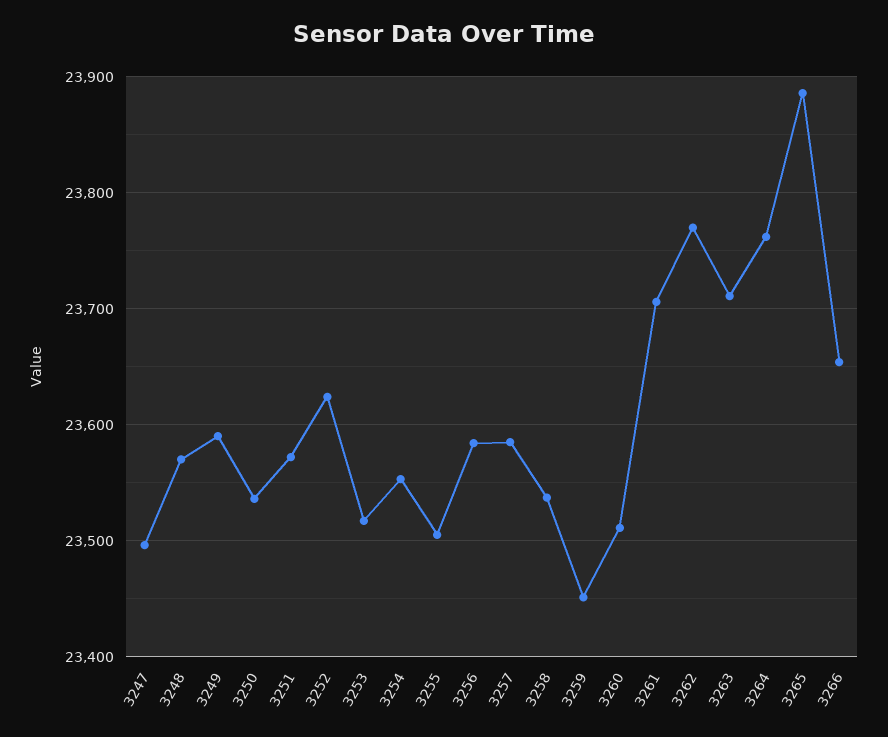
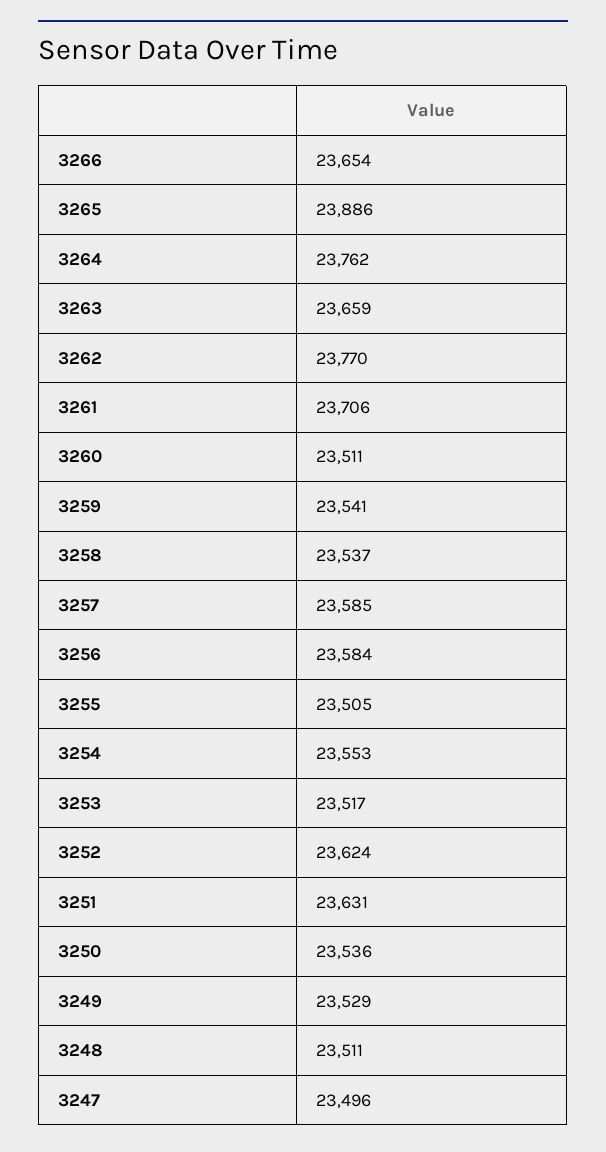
3248: 23570 -> 23511
3249: 23590 -> 23529
3251: 23570 -> 23631
3259: 23450 -> 23541
3263: 23710 -> 23659

